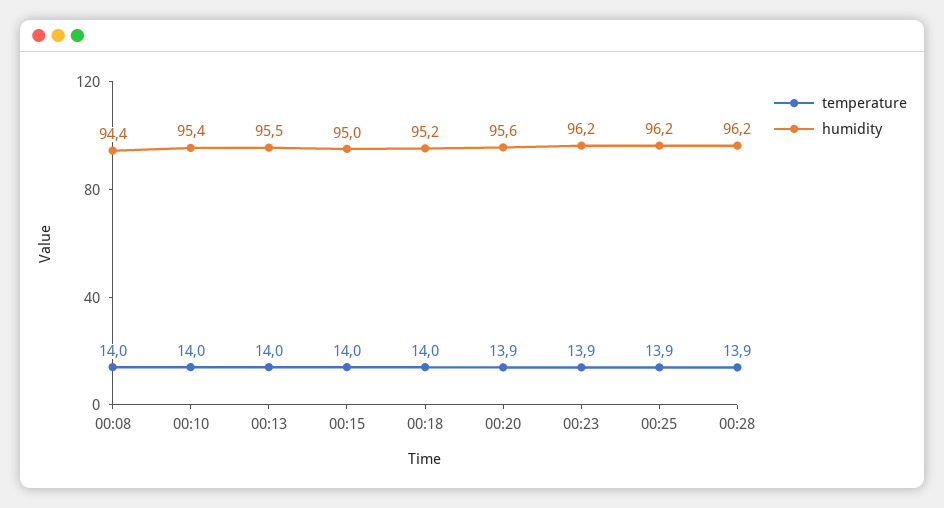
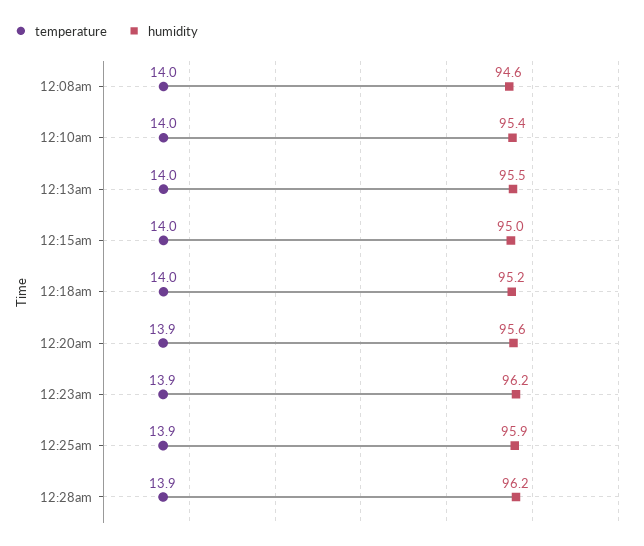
humidity, 00:08: 94.4 -> 94.6
humidity, 00:25: 96.2 -> 95.9

